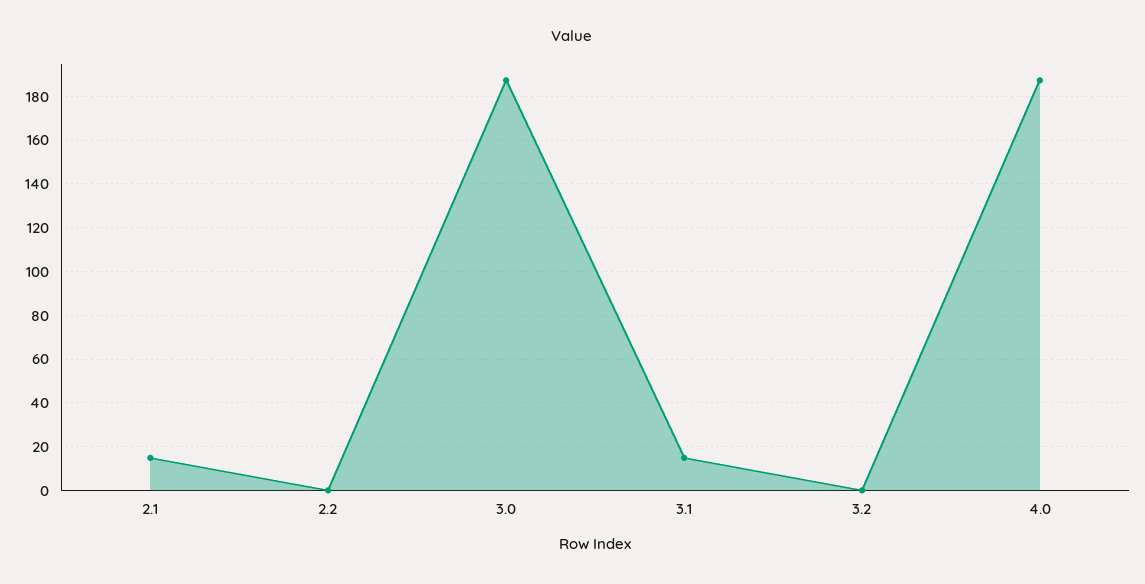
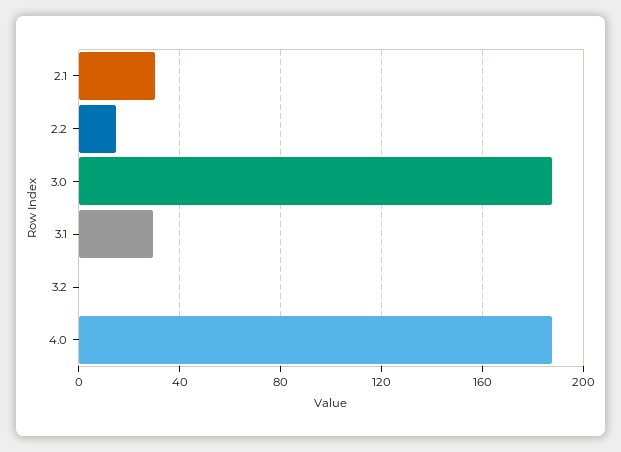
2.1: 15 -> 30
2.2: 0 -> 15
3.1: 15 -> 30

